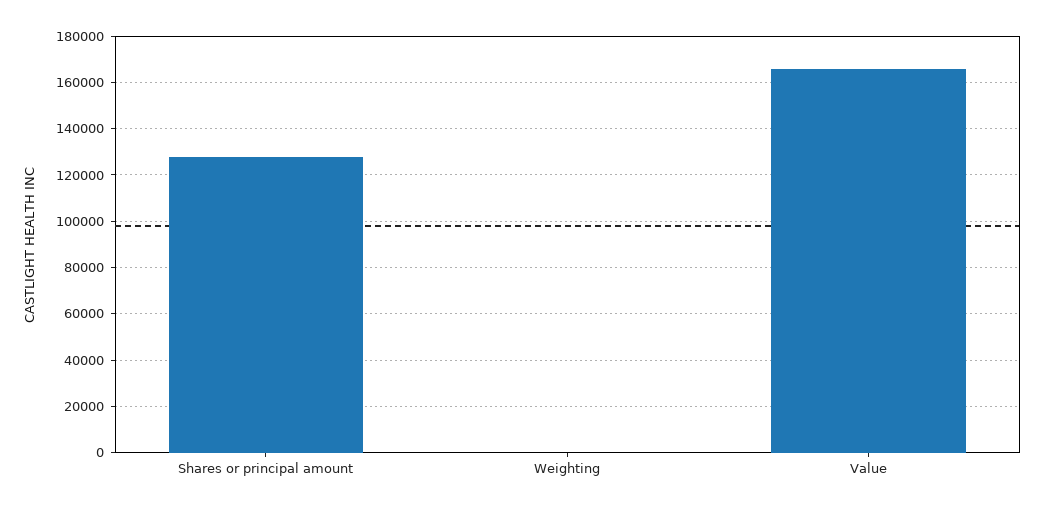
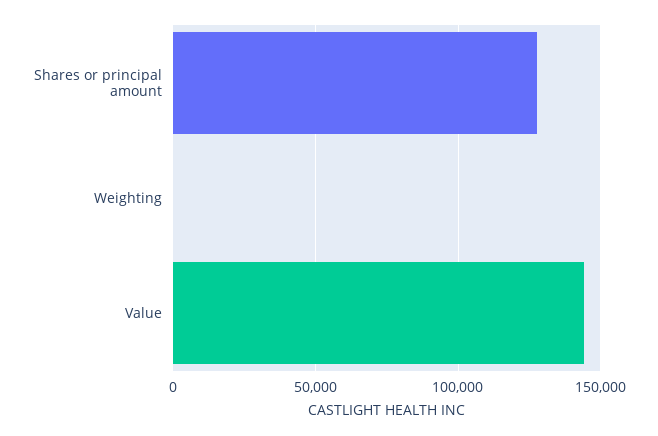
Value: 165000 -> 145000

